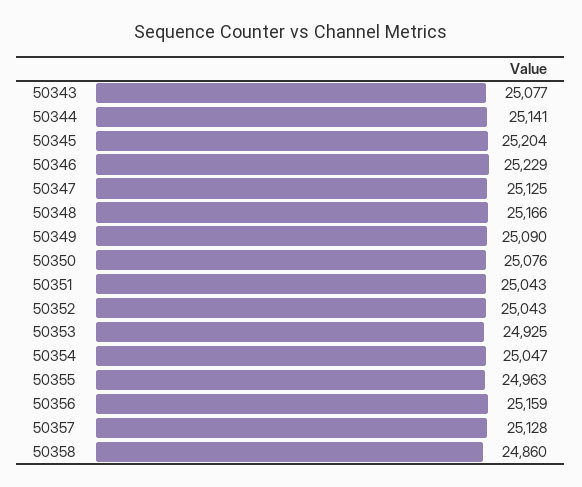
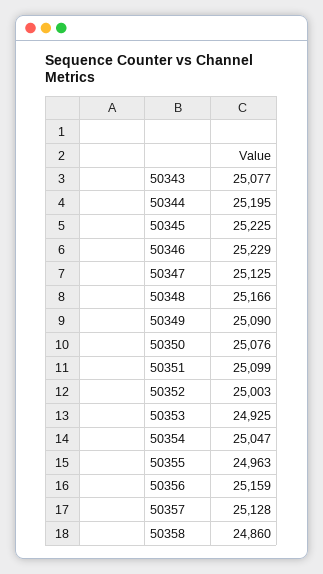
50344: 25141 -> 25195
50345: 25204 -> 25225
50351: 25043 -> 25099
50352: 25043 -> 25003

